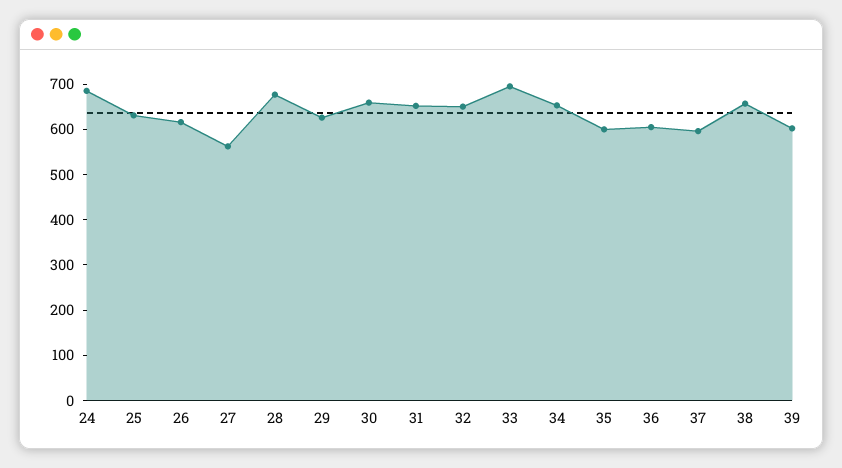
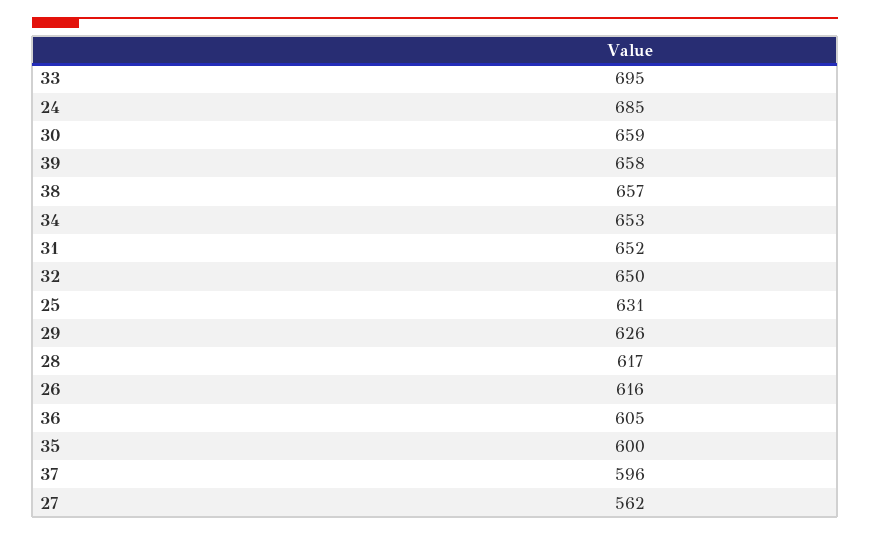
28: 680 -> 617
39: 600 -> 658

